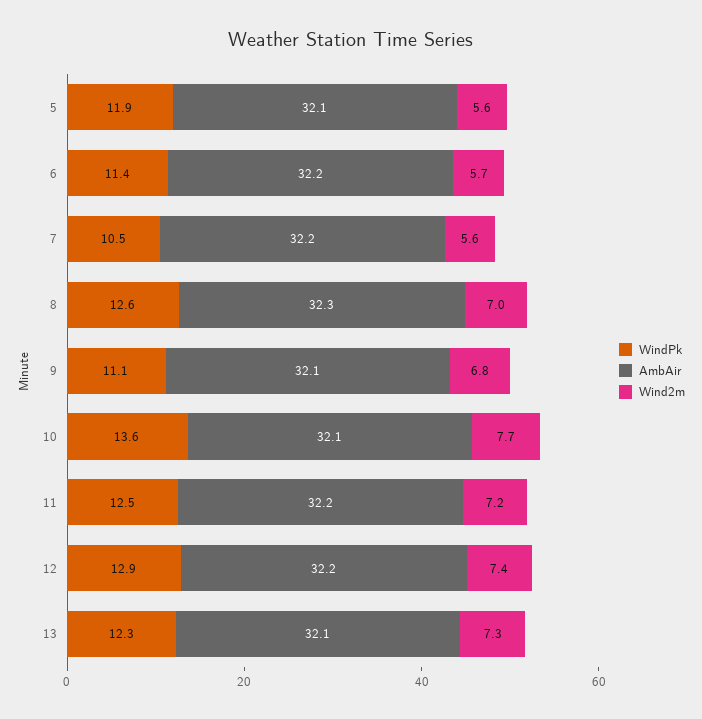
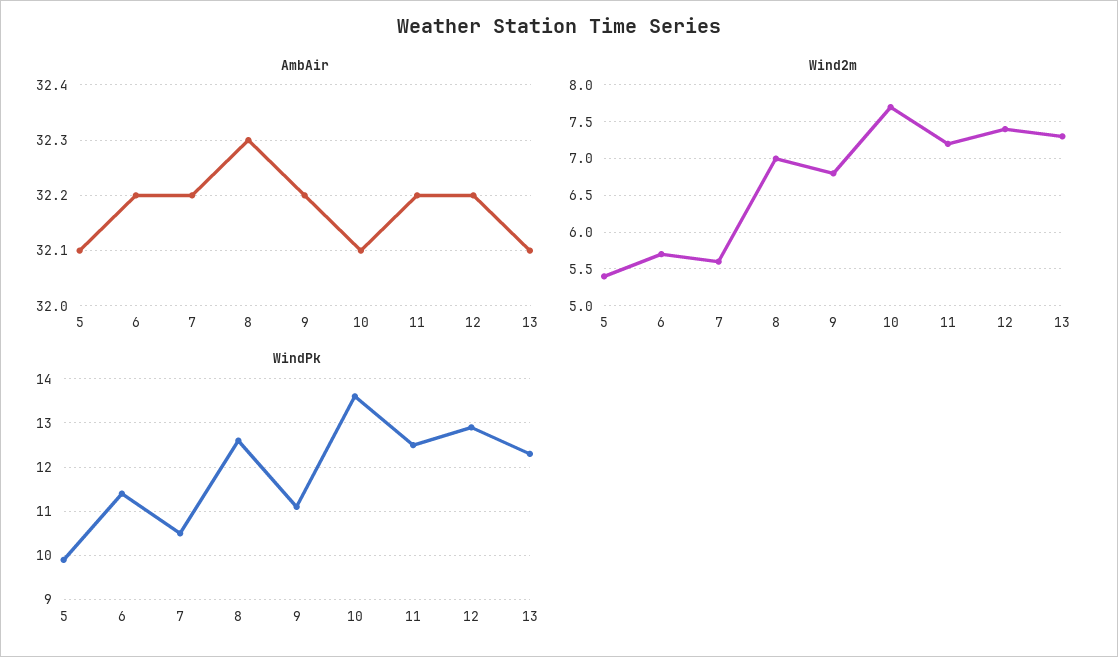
WindPk, 5: 11.9 -> 10
Wind2m, 5: 5.6 -> 5.4
AmbAir, 9: 32.1 -> 32.2

